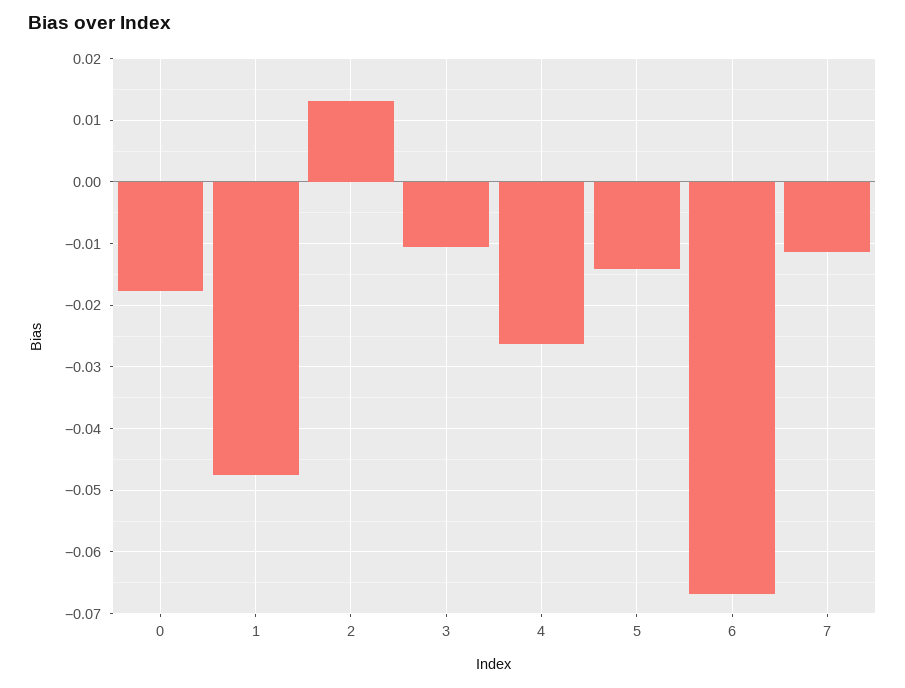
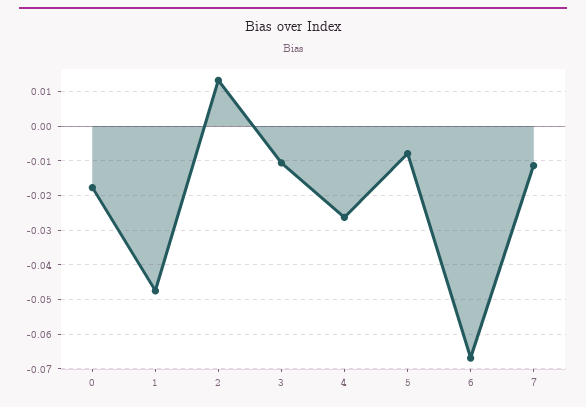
5: -0.014 -> -0.008

